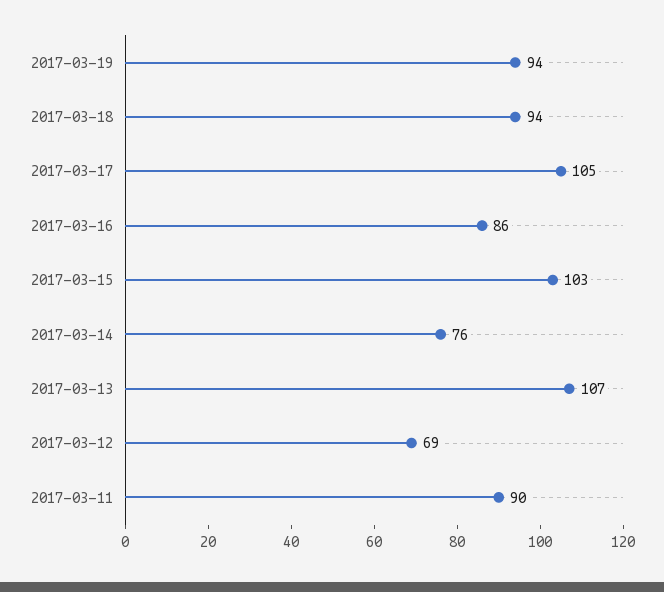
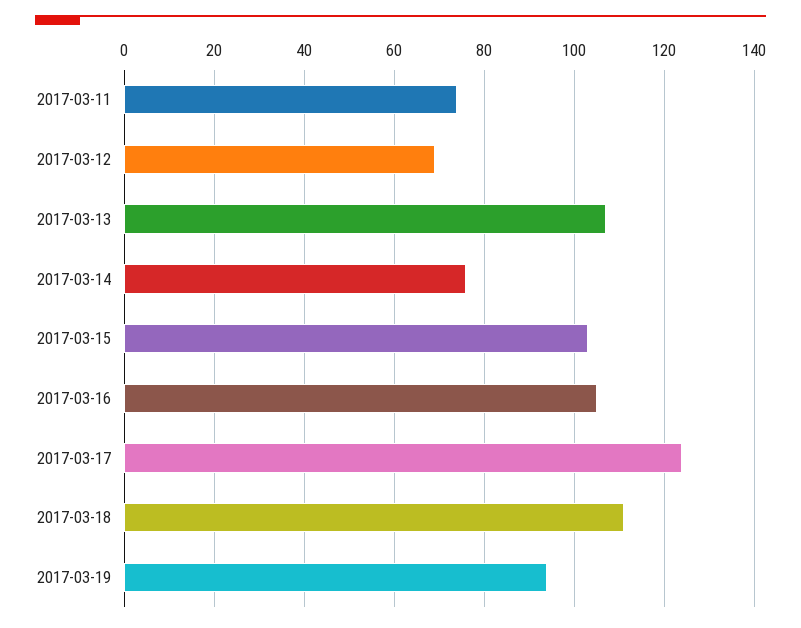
2017-03-18: 94 -> 110
2017-03-17: 105 -> 125
2017-03-16: 86 -> 105
2017-03-11: 90 -> 75

